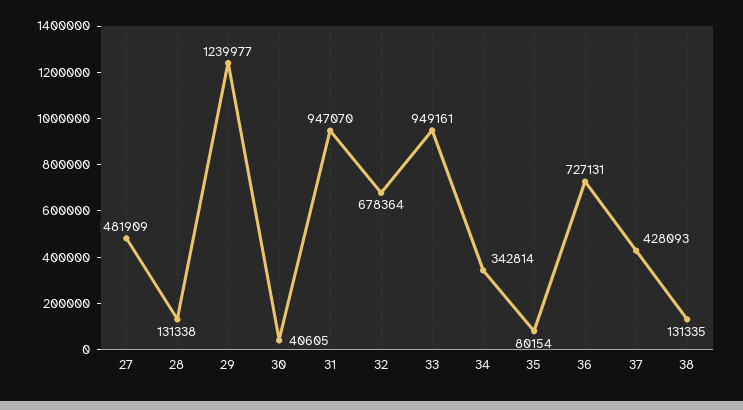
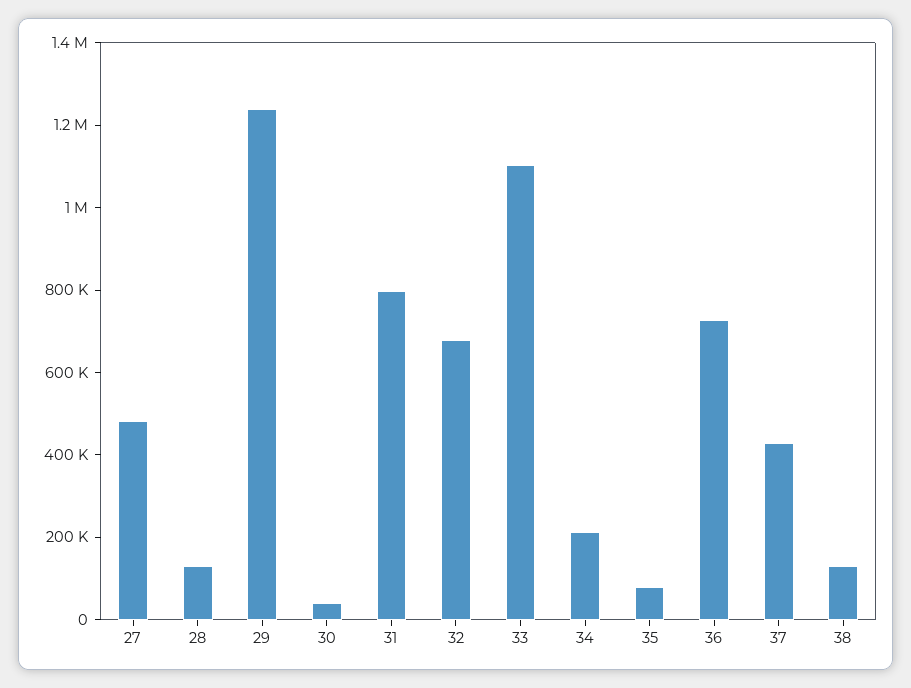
31: 947070 -> 800000
33: 949161 -> 1100000
34: 342814 -> 200000

